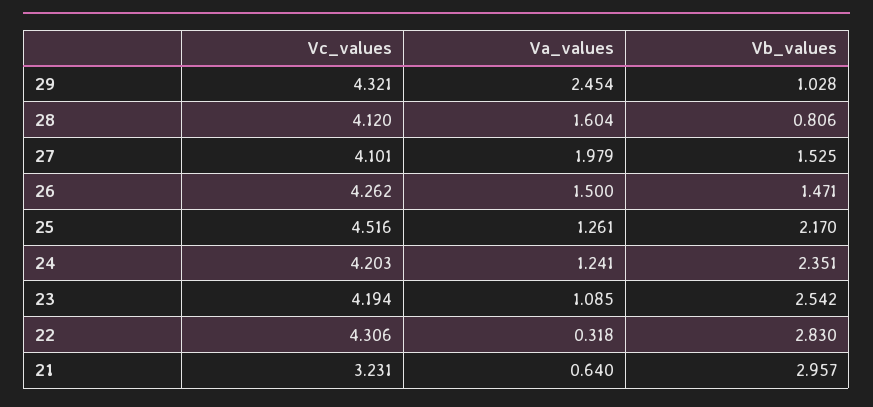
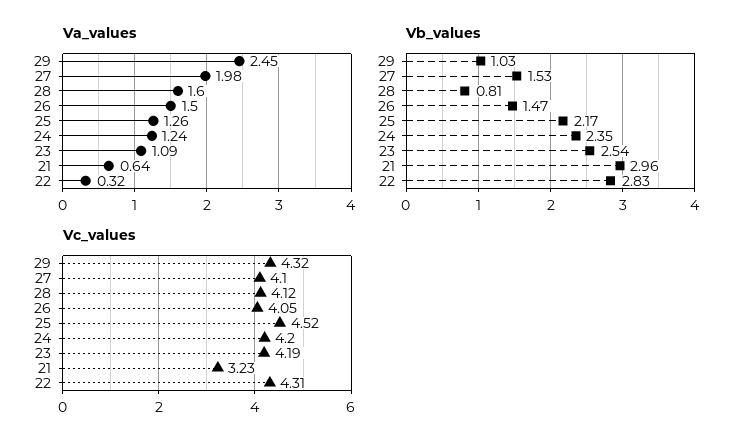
Vc_values, 26: 4.262 -> 4.05

